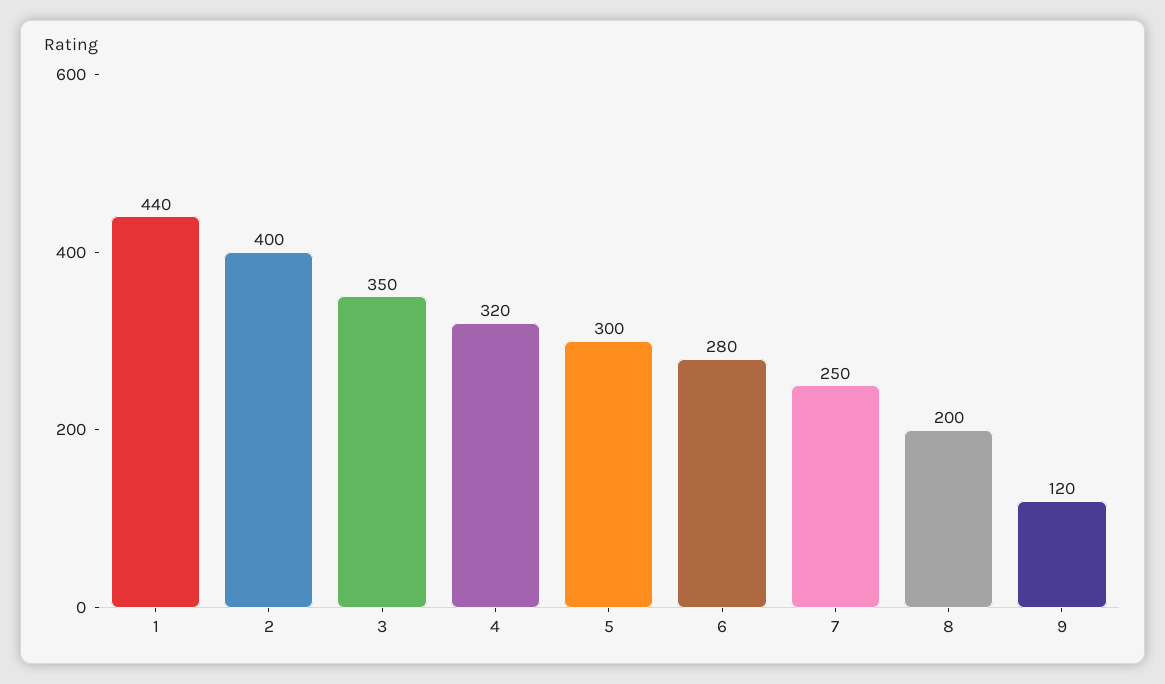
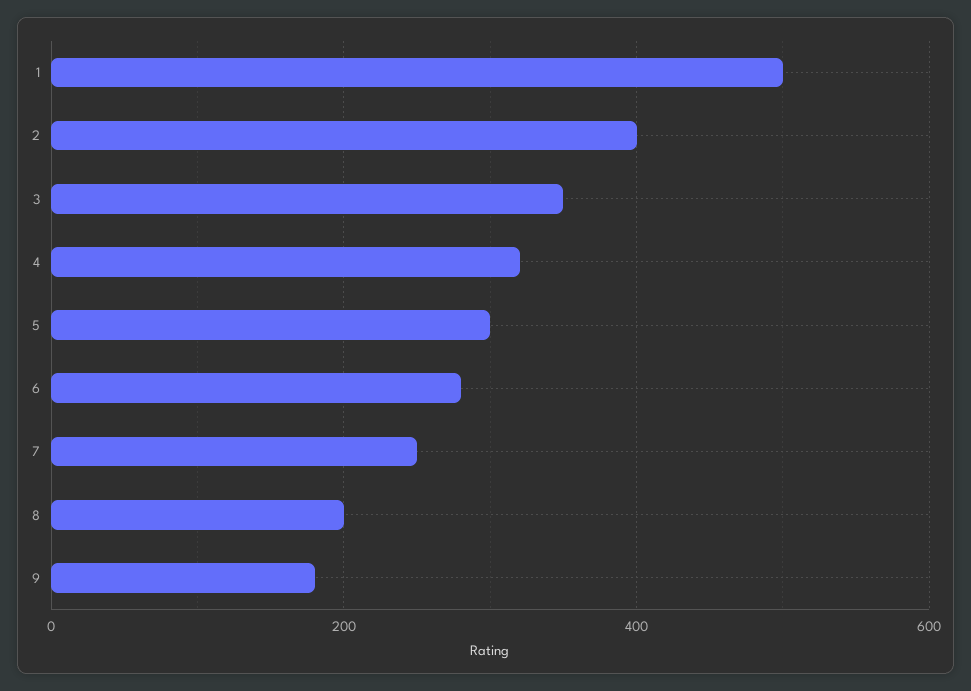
1: 440 -> 500
9: 120 -> 180

